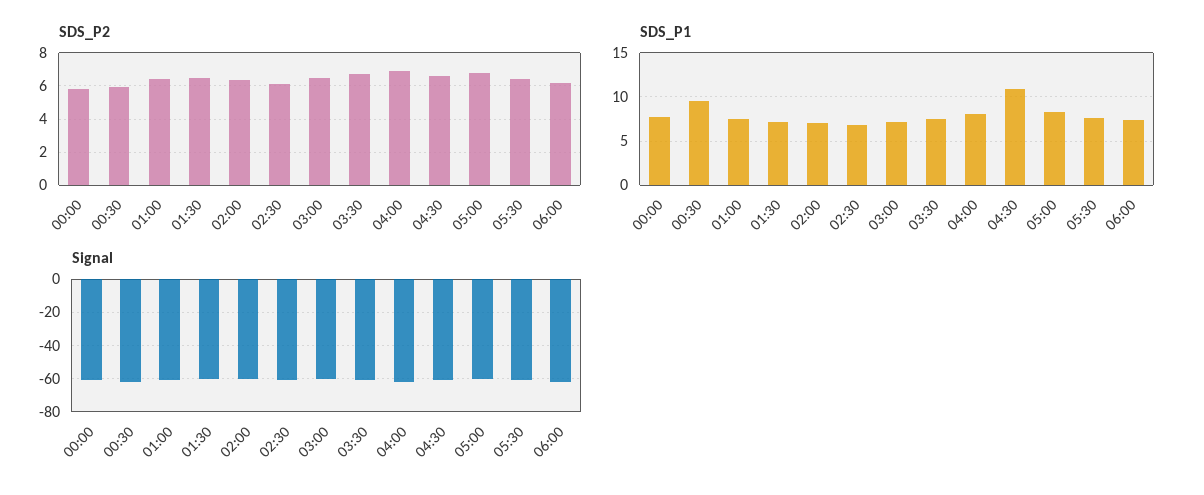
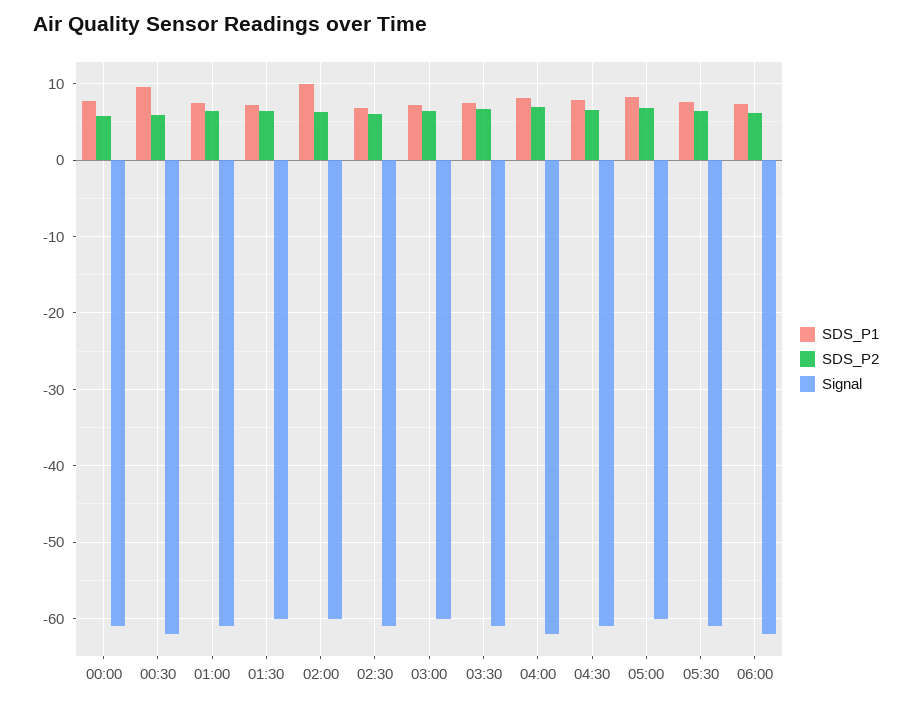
SDS_P1, 02:00: 7 -> 10
SDS_P1, 04:30: 11 -> 8

